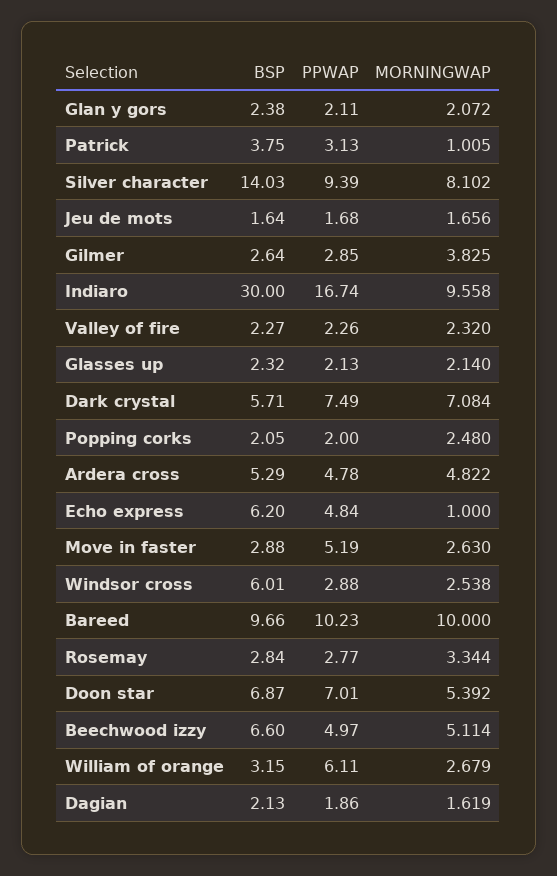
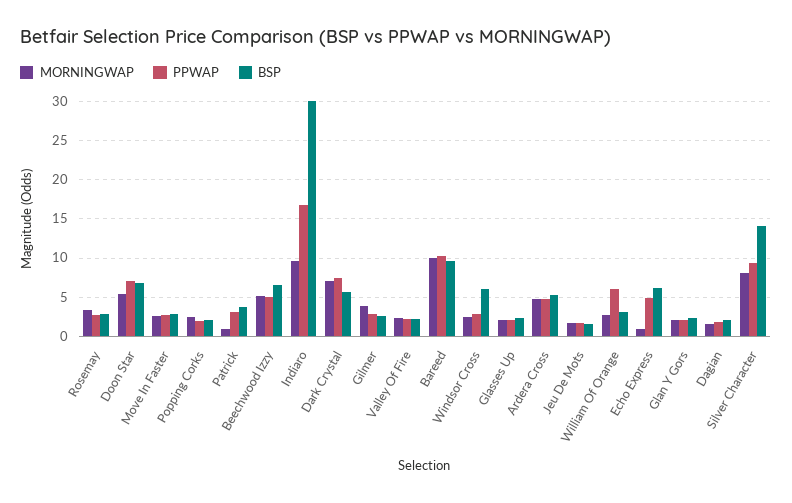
PPWAP, Move in faster: 5.19 -> 3

